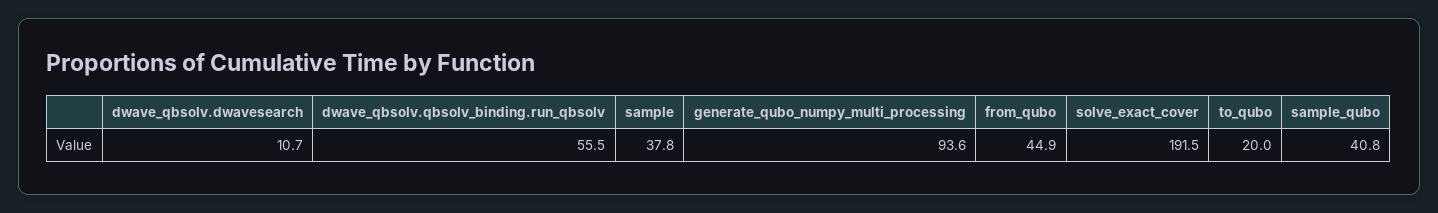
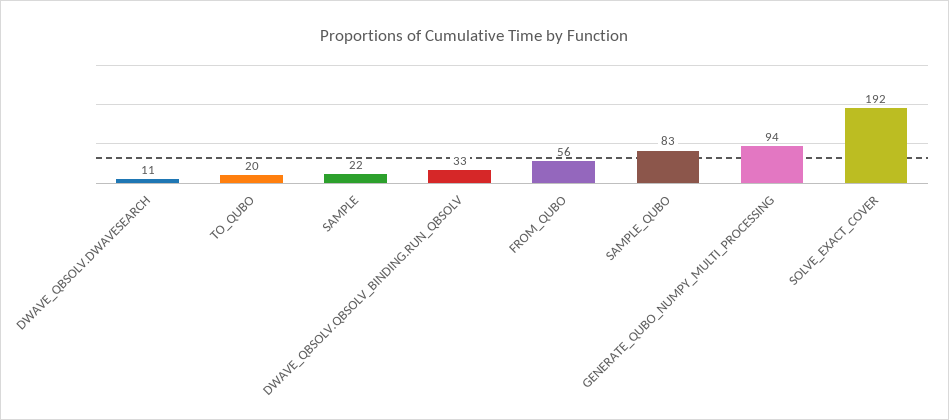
dwave_qbsolv.qbsolv_binding.run_qbsolv: 55.5 -> 33
sample: 37.8 -> 22
from_qubo: 44.9 -> 56
sample_qubo: 40.8 -> 83

